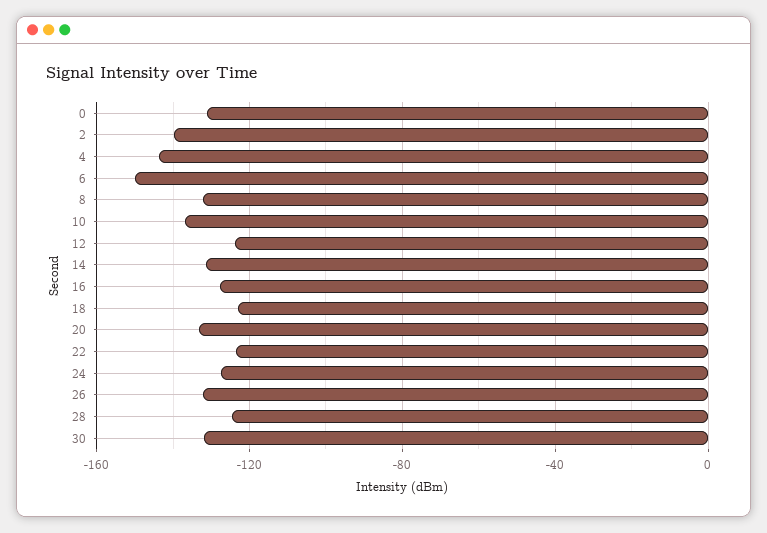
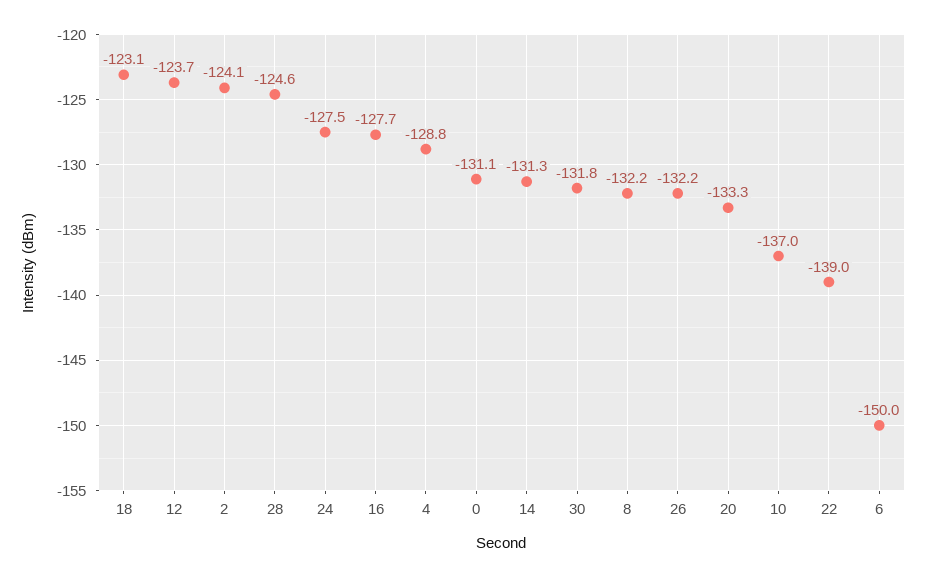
2: -140 -> -124.1
4: -145 -> -128.8
22: -125 -> -139

